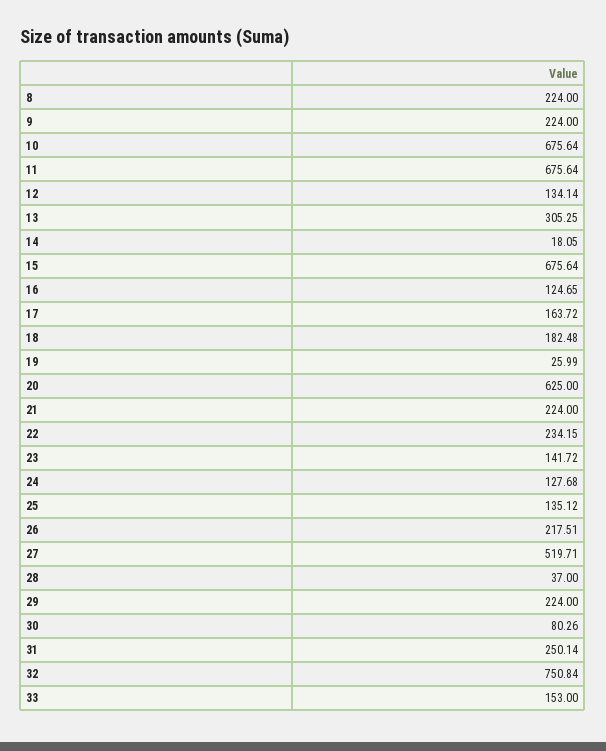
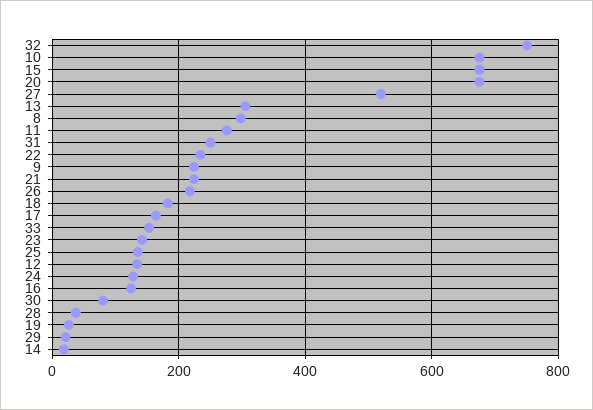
8: 224 -> 300
11: 675.64 -> 280
20: 625 -> 680
29: 224 -> 20

